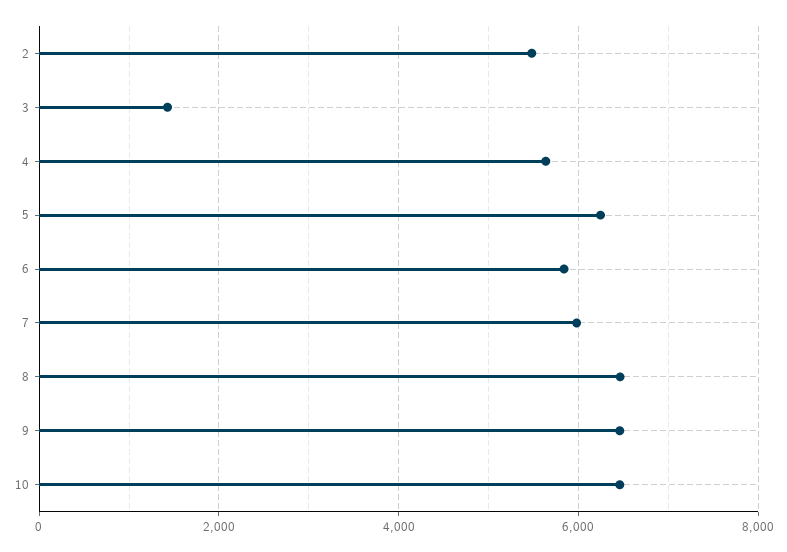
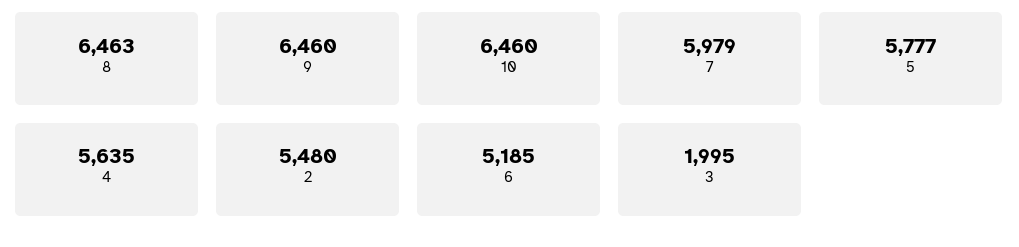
3: 1400 -> 1995
5: 6200 -> 5777
6: 5800 -> 5185

